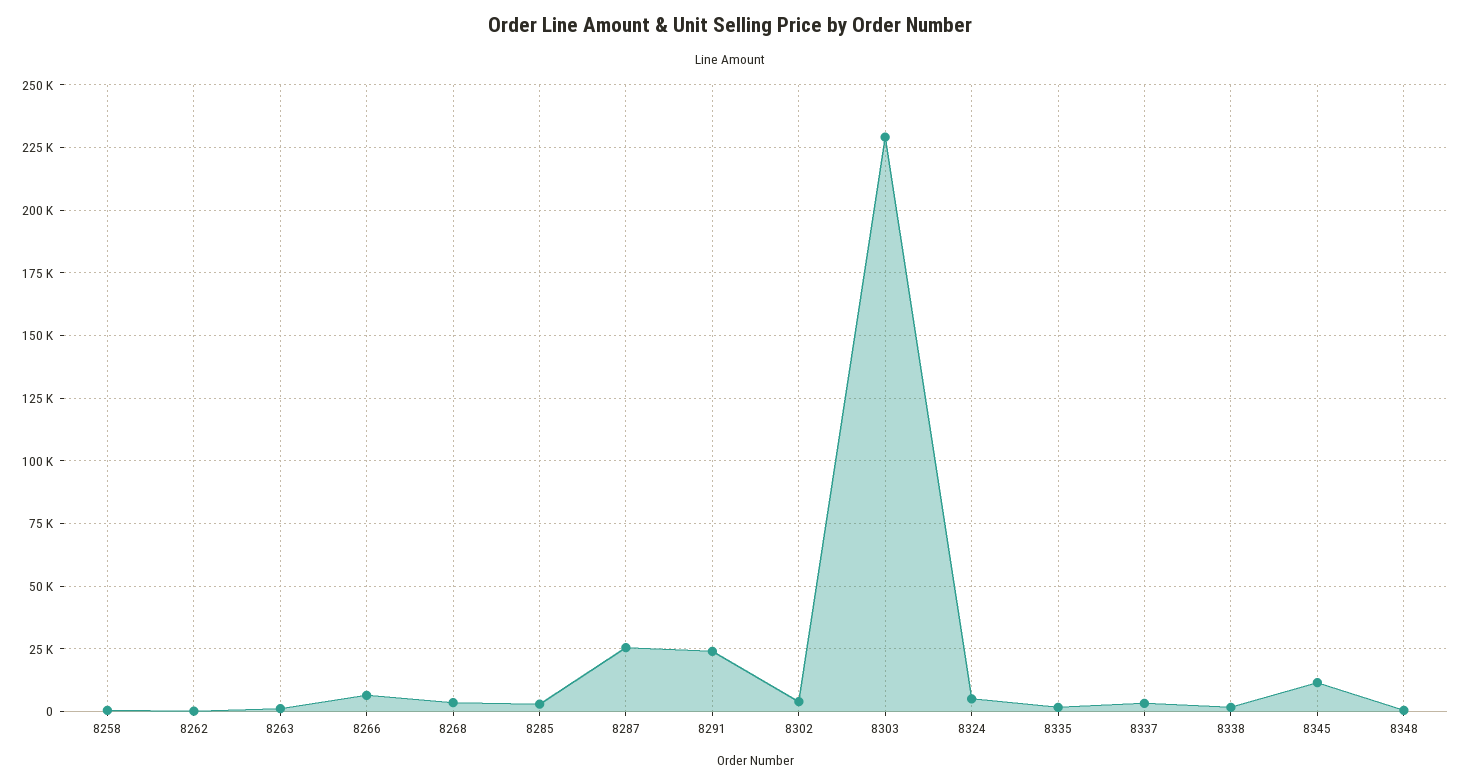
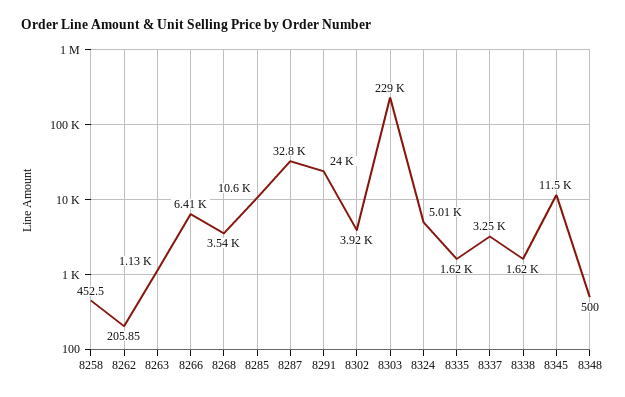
8285: 2500 -> 10600
8287: 25000 -> 32800

